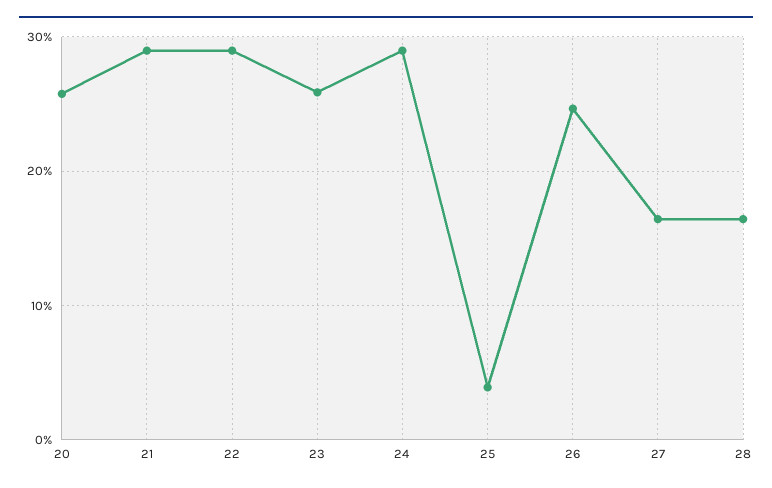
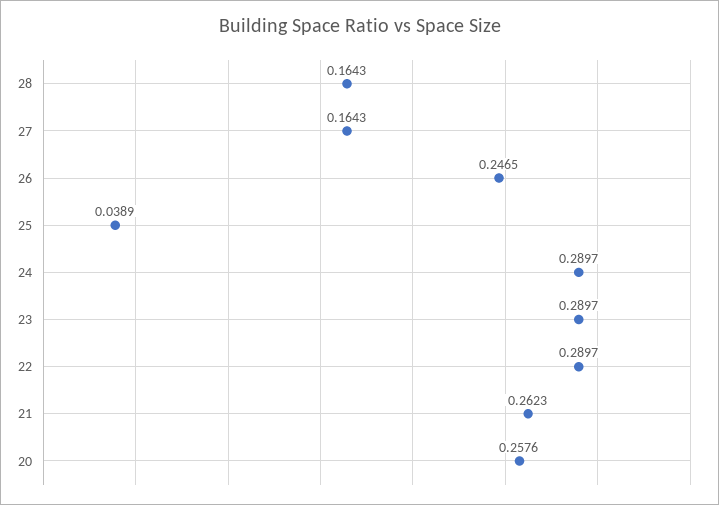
21: 0.29 -> 0.2623
23: 0.26 -> 0.2897

